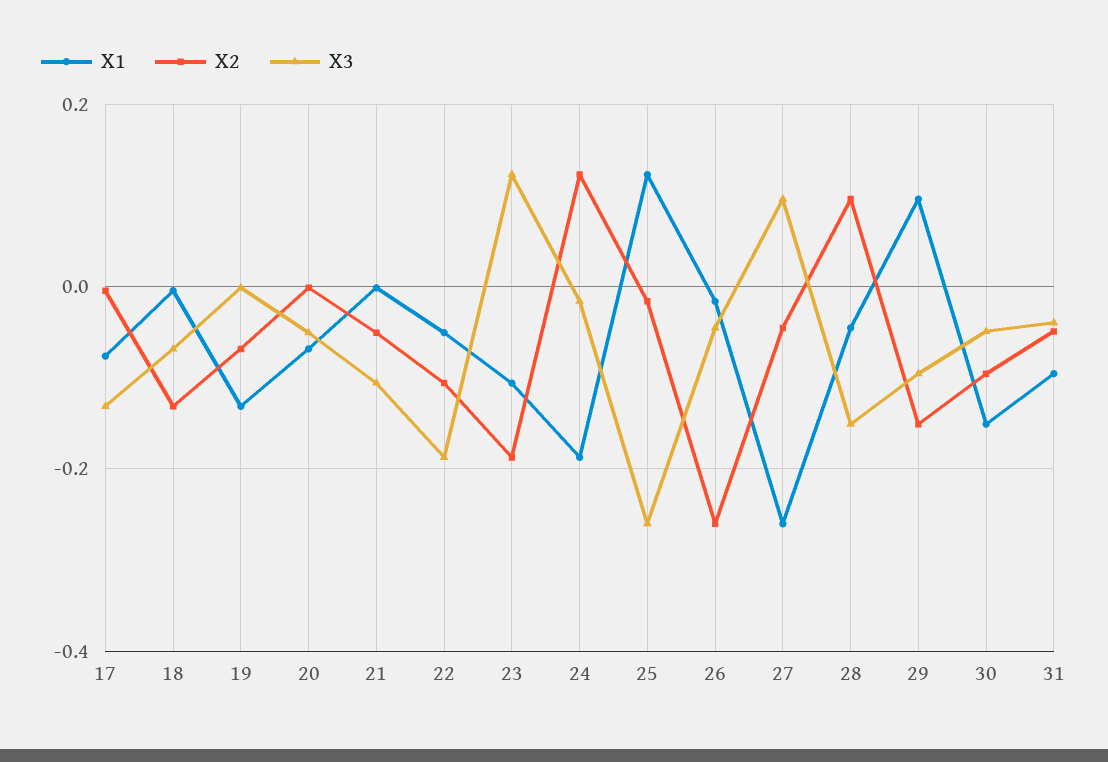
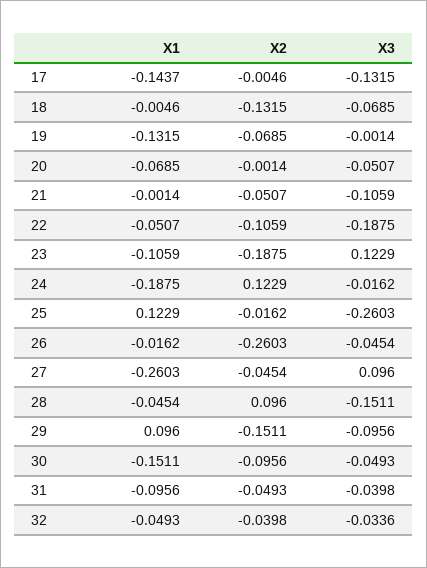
X1, 17: -0.08 -> -0.1437
X1, 32: none -> -0.0493
X2, 32: none -> -0.0398
X3, 32: none -> -0.0336

